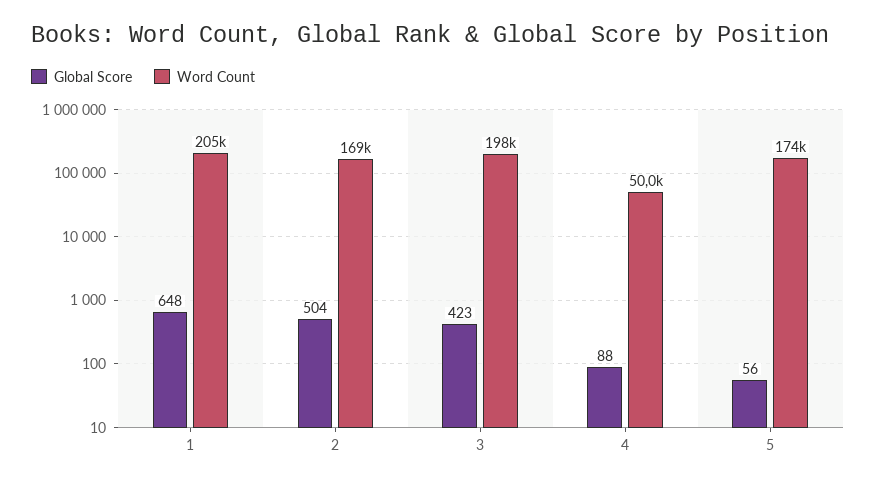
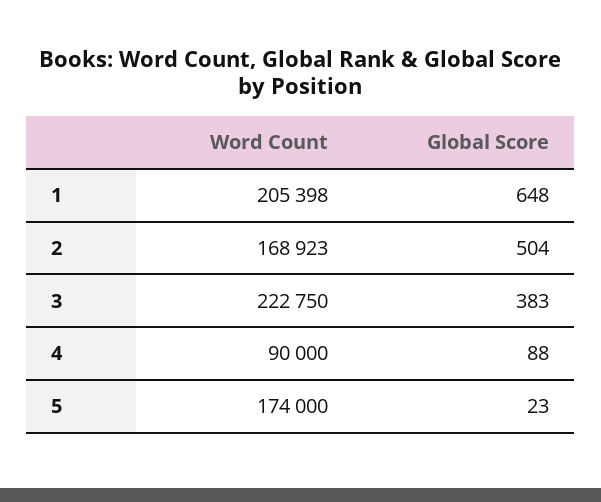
Global Score, 3: 423 -> 383
Word Count, 3: 198000 -> 222750
Word Count, 4: 50000 -> 90000
Global Score, 5: 56 -> 23

